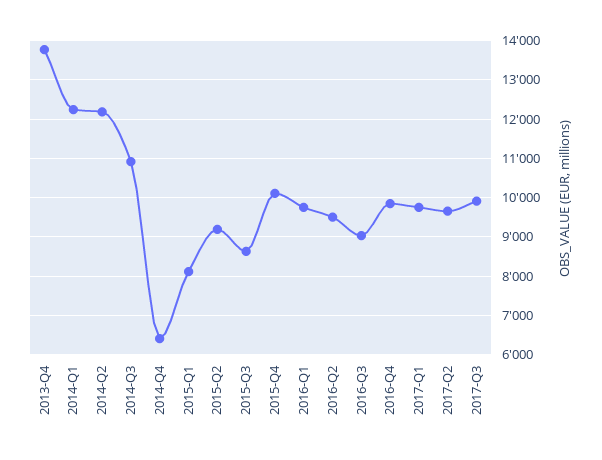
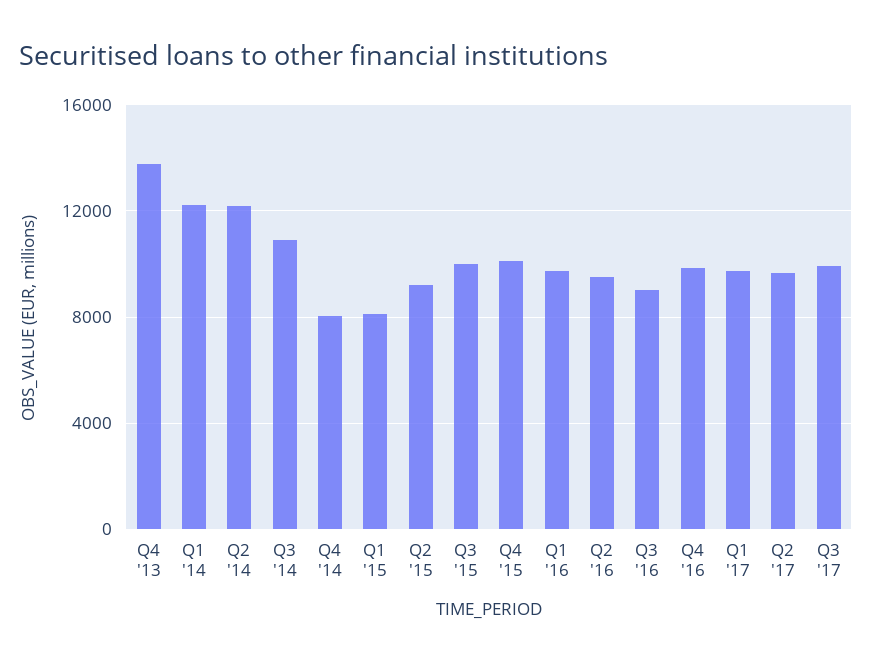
2014-Q4: 6400 -> 8000
2015-Q3: 8600 -> 10000

